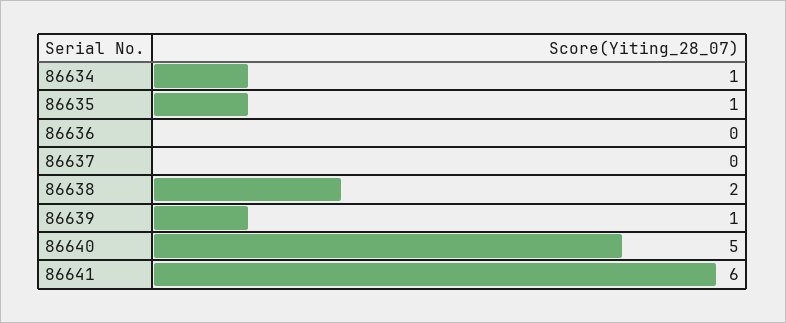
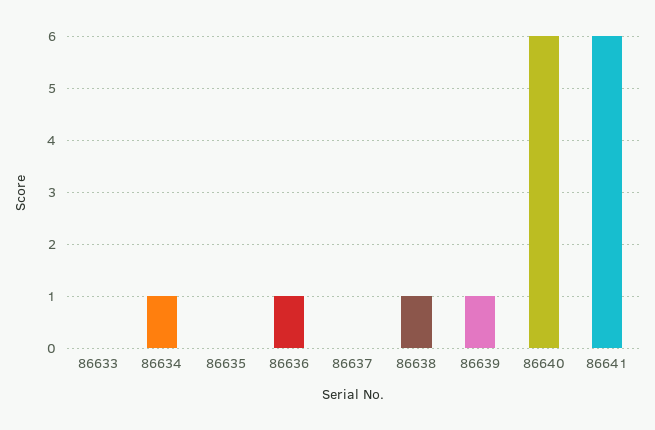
86635: 1 -> 0
86636: 0 -> 1
86638: 2 -> 1
86640: 5 -> 6
86633: none -> 0

